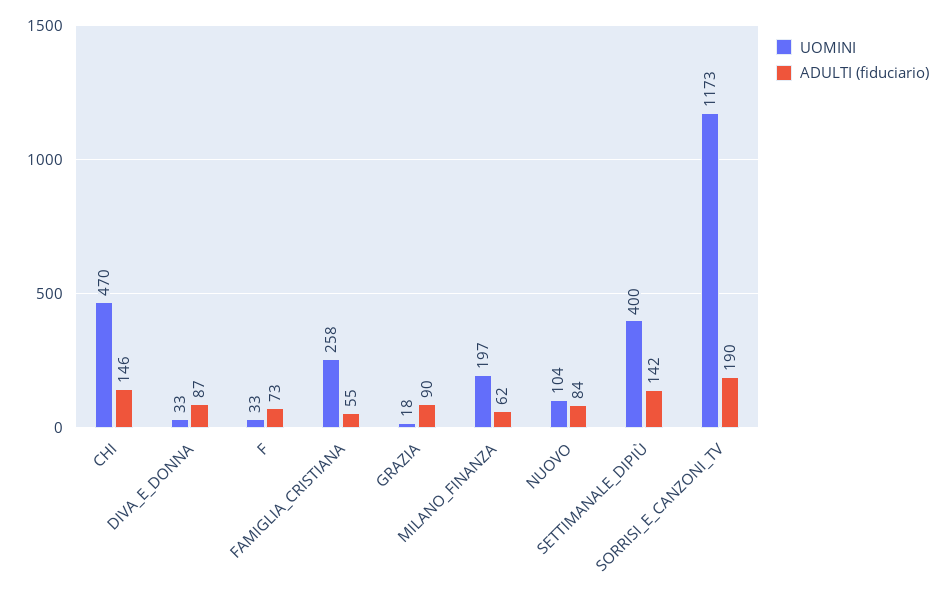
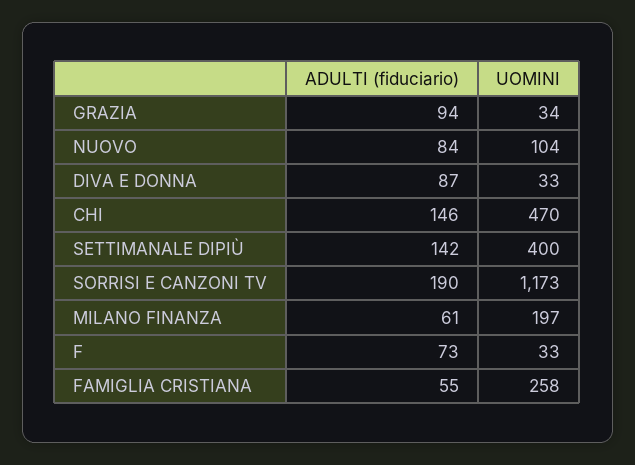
UOMINI, GRAZIA: 18 -> 34
ADULTI (fiduciario), GRAZIA: 90 -> 94
ADULTI (fiduciario), MILANO_FINANZA: 62 -> 61

